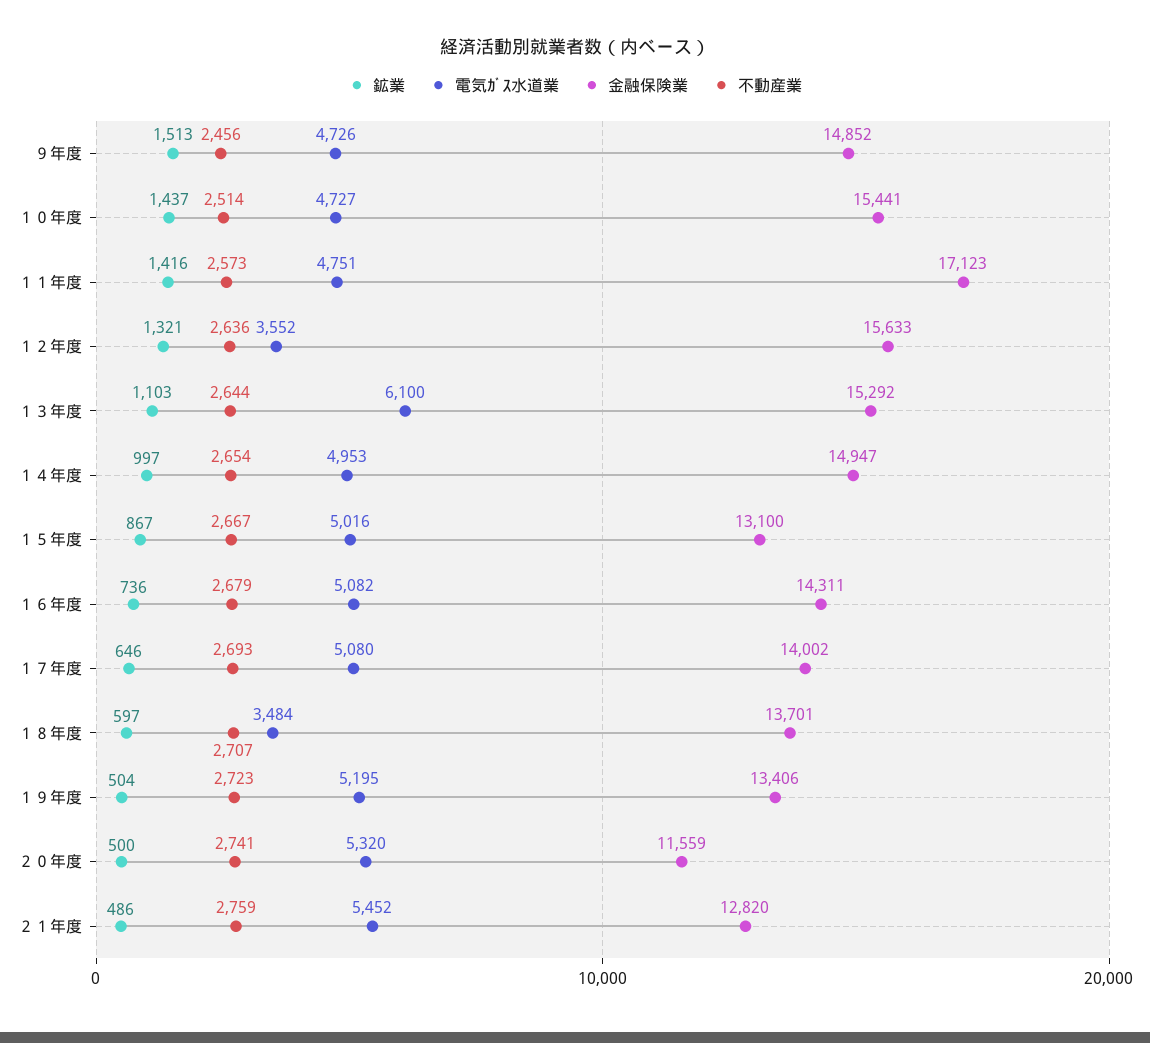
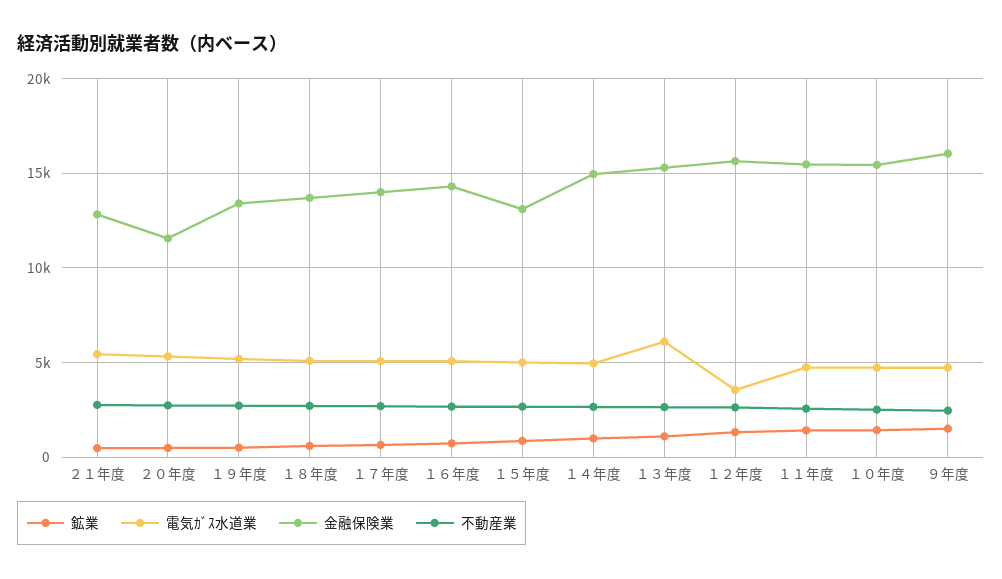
金融保険業, ９年度: 14852 -> 16000
金融保険業, １１年度: 17123 -> 15500
電気ｶﾞｽ水道業, １８年度: 3484 -> 5000

